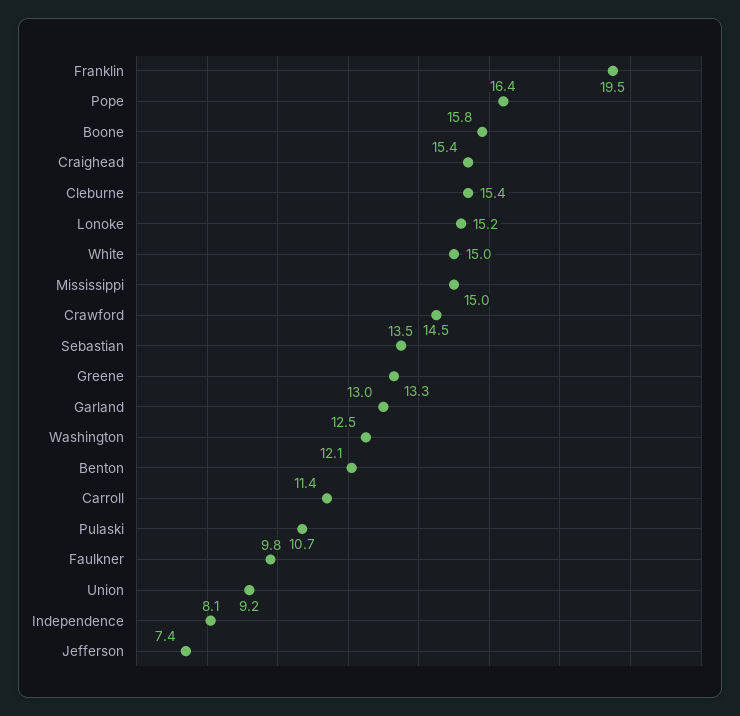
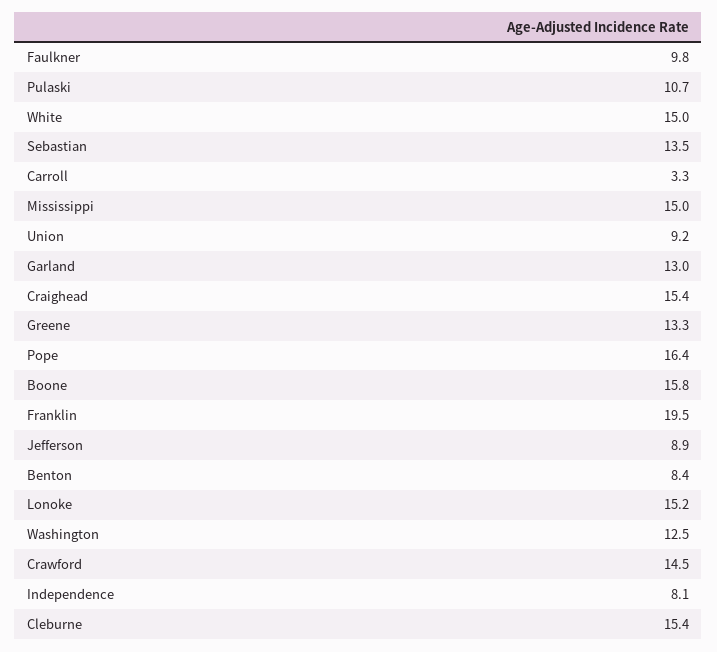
Benton: 12.1 -> 8.4
Carroll: 11.4 -> 3.3
Jefferson: 7.4 -> 8.9

